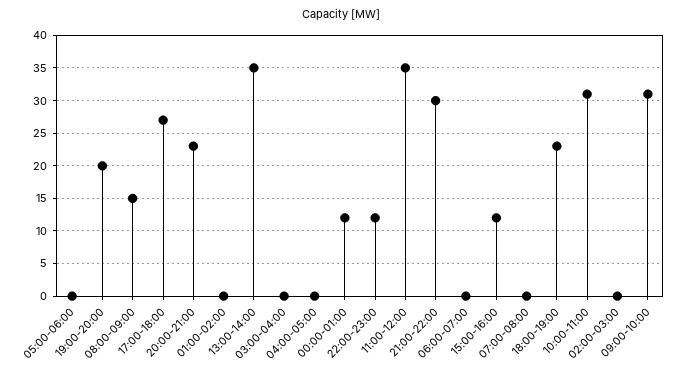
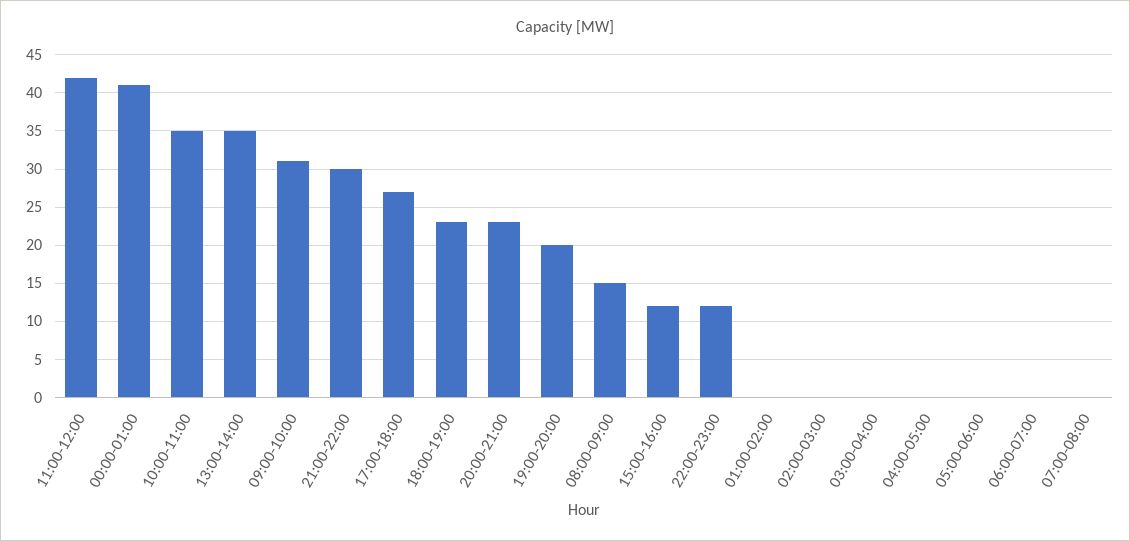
00:00-01:00: 12 -> 41
11:00-12:00: 35 -> 42
10:00-11:00: 31 -> 35

